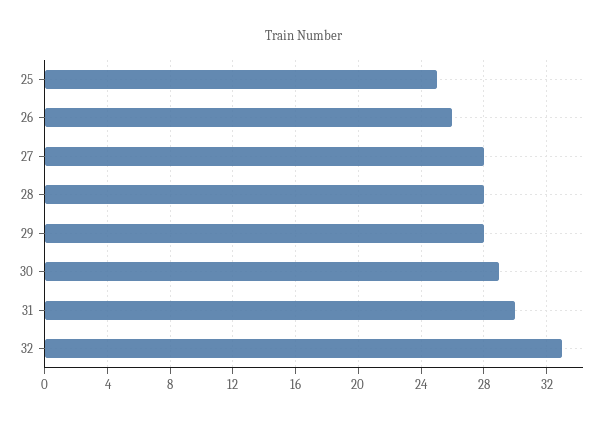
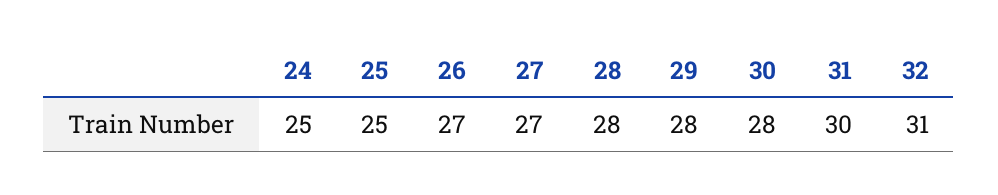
26: 26 -> 27
27: 28 -> 27
30: 29 -> 28
32: 33 -> 31
24: none -> 25

